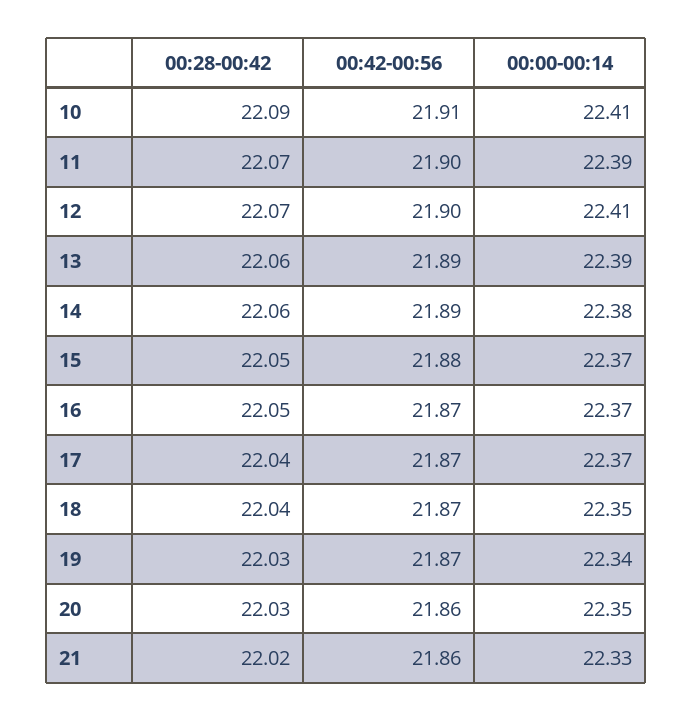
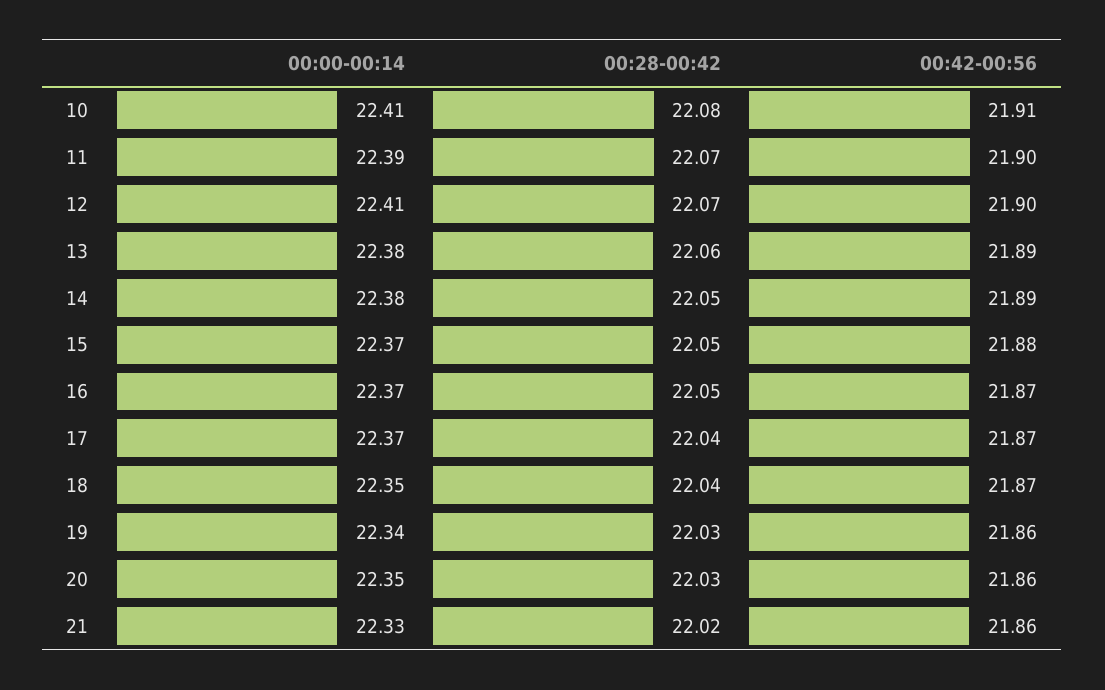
00:28-00:42, 10: 22.09 -> 22.08
00:00-00:14, 13: 22.39 -> 22.38
00:28-00:42, 14: 22.06 -> 22.05
00:42-00:56, 19: 21.87 -> 21.86

